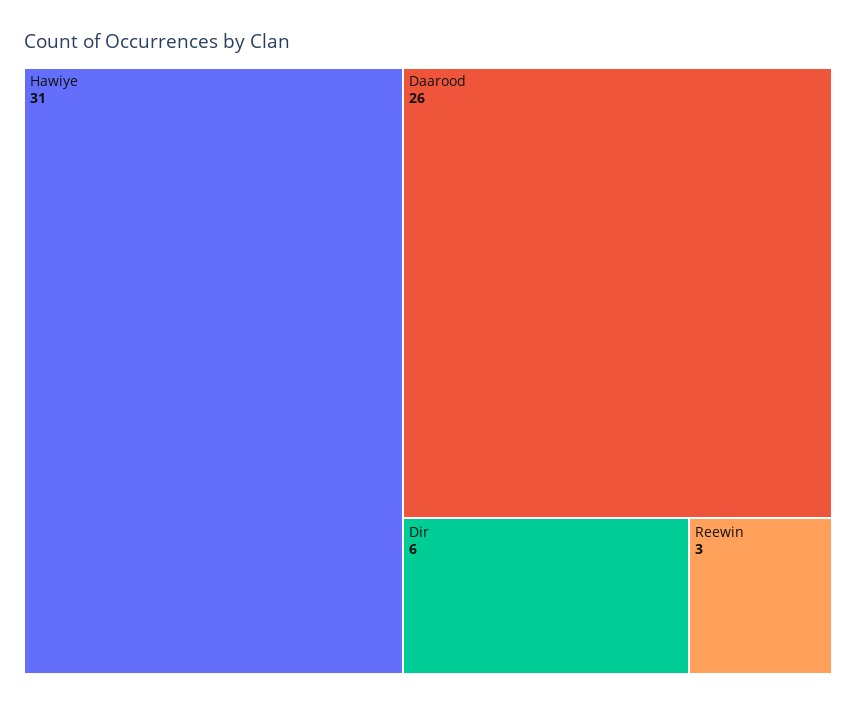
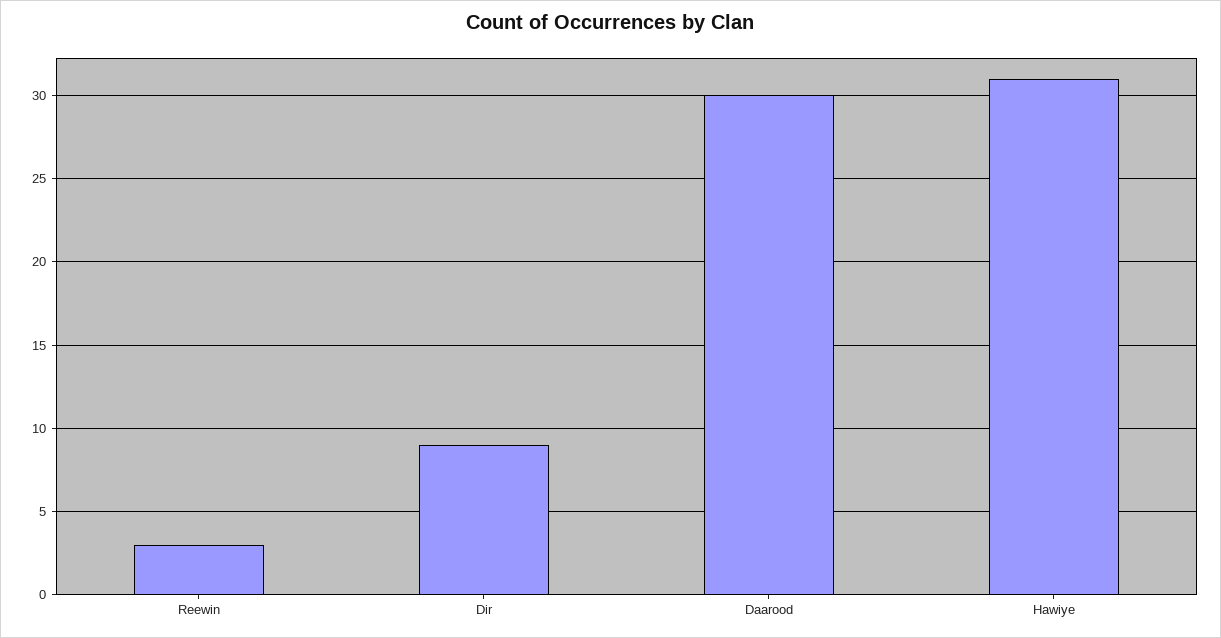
Daarood: 26 -> 30
Dir: 6 -> 9

